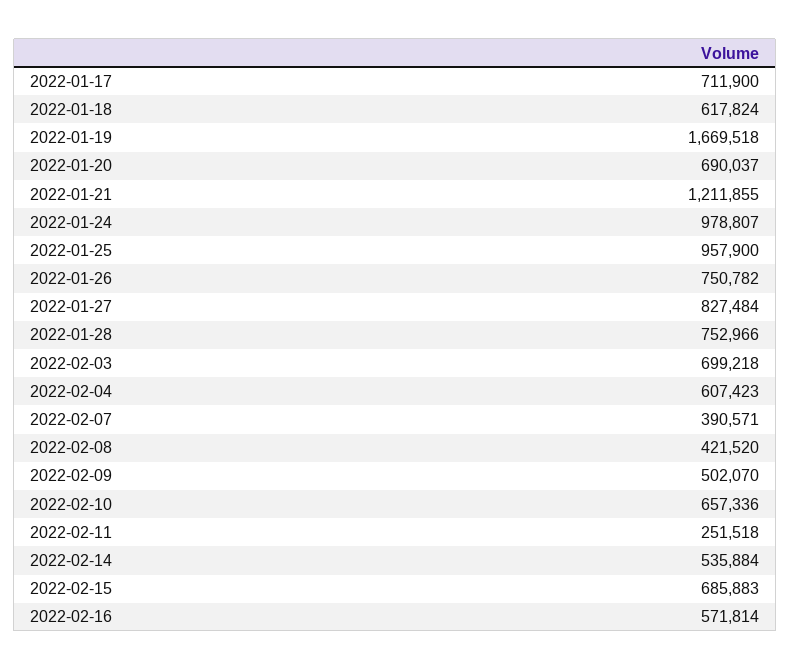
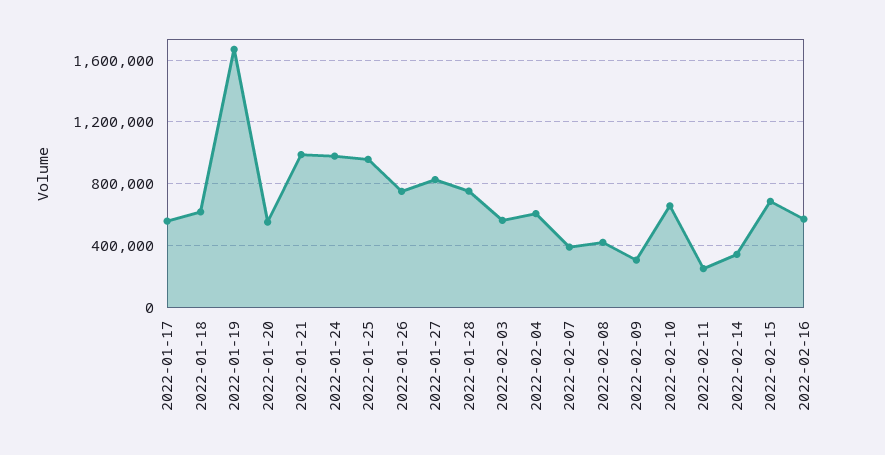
2022-01-17: 711900 -> 550000
2022-01-20: 690037 -> 550000
2022-01-21: 1211855 -> 1000000
2022-02-03: 699218 -> 550000
2022-02-09: 502070 -> 300000
2022-02-14: 535884 -> 350000

